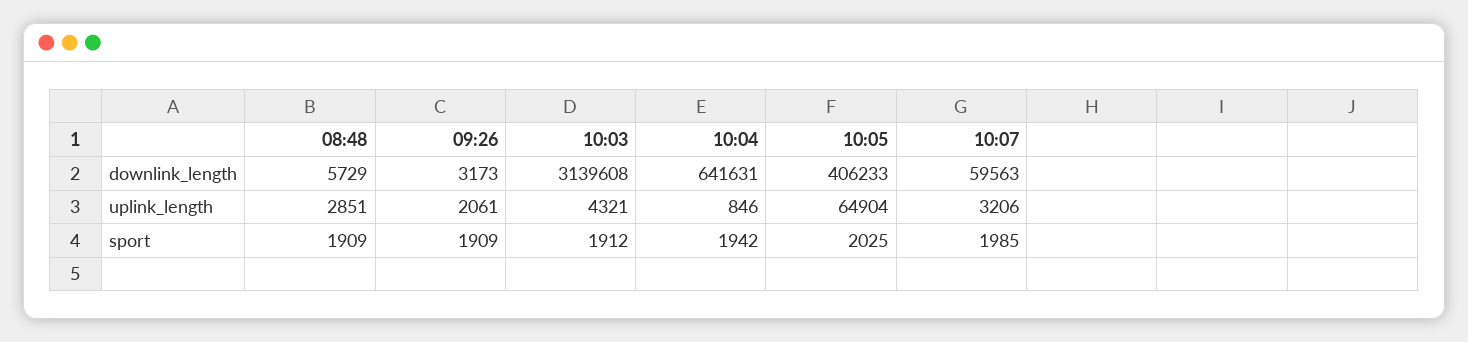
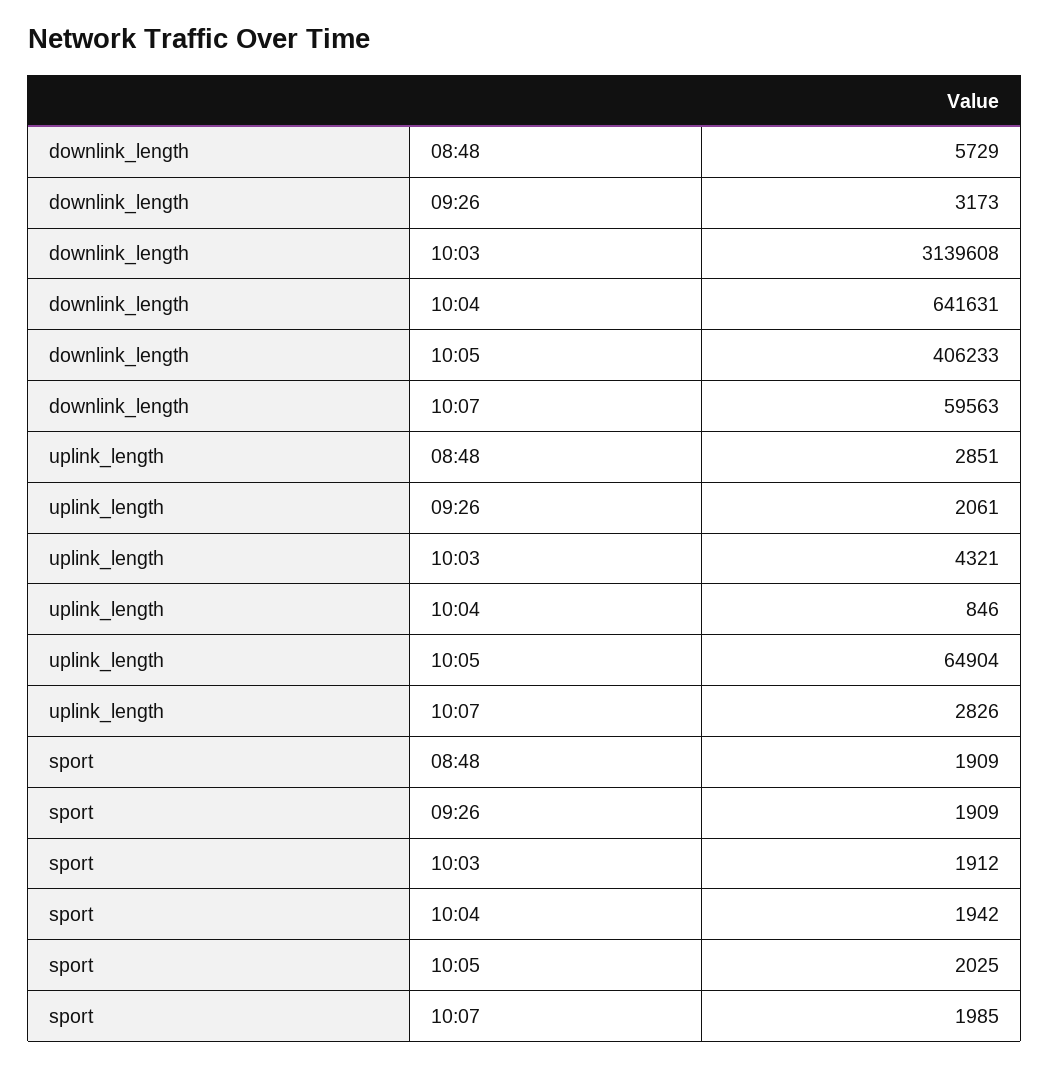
10:07, uplink_length: 3206 -> 2826

